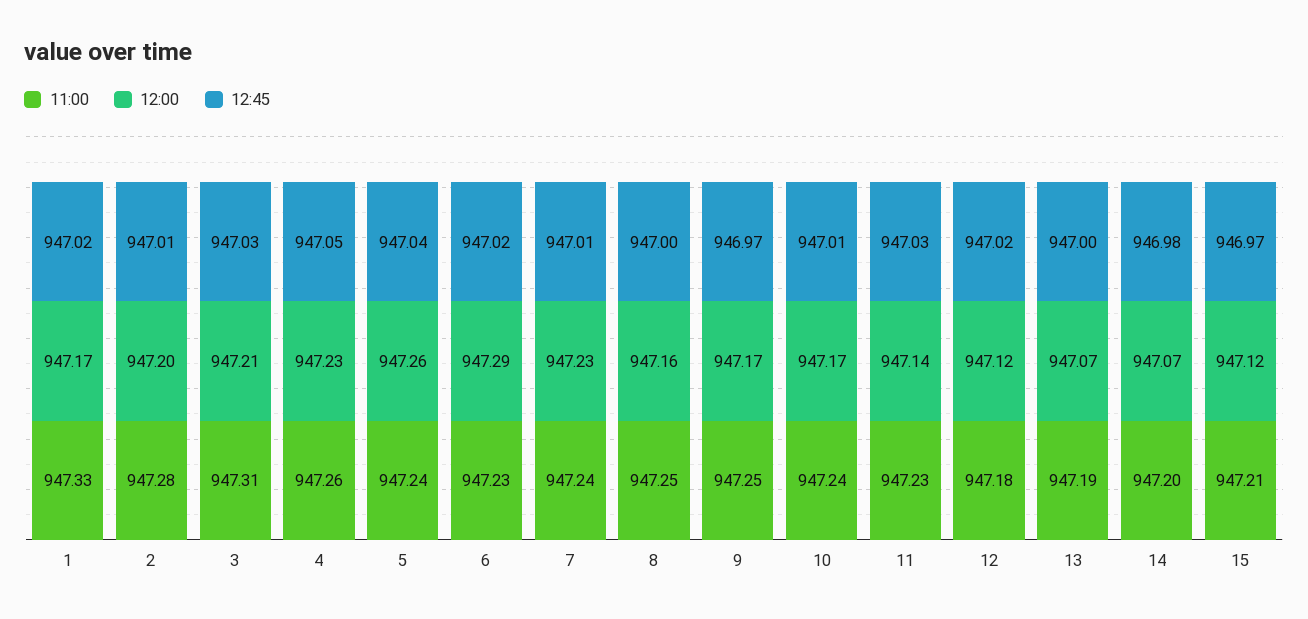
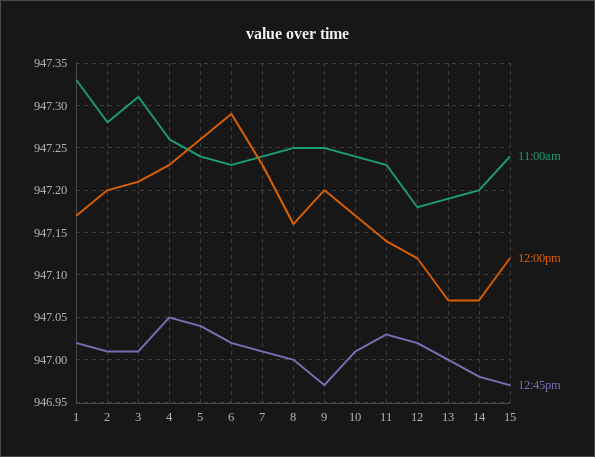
12:45, 3: 947.03 -> 947.01
12:00, 9: 947.17 -> 947.2
11:00, 15: 947.21 -> 947.24

